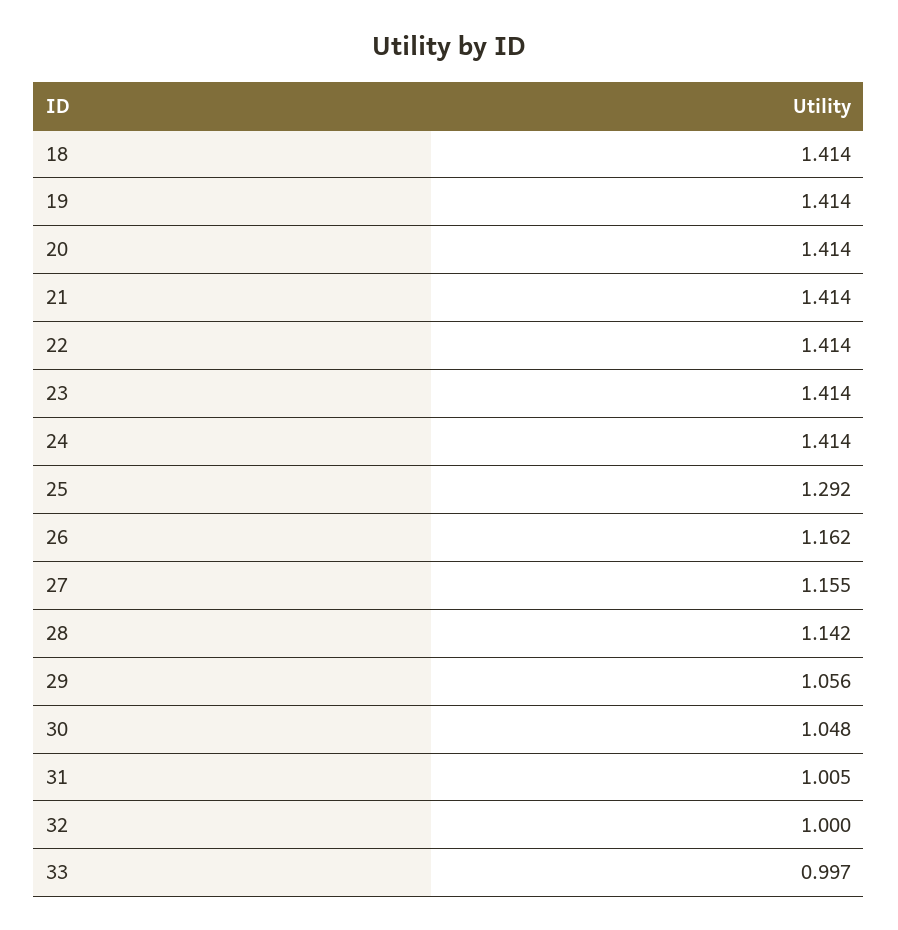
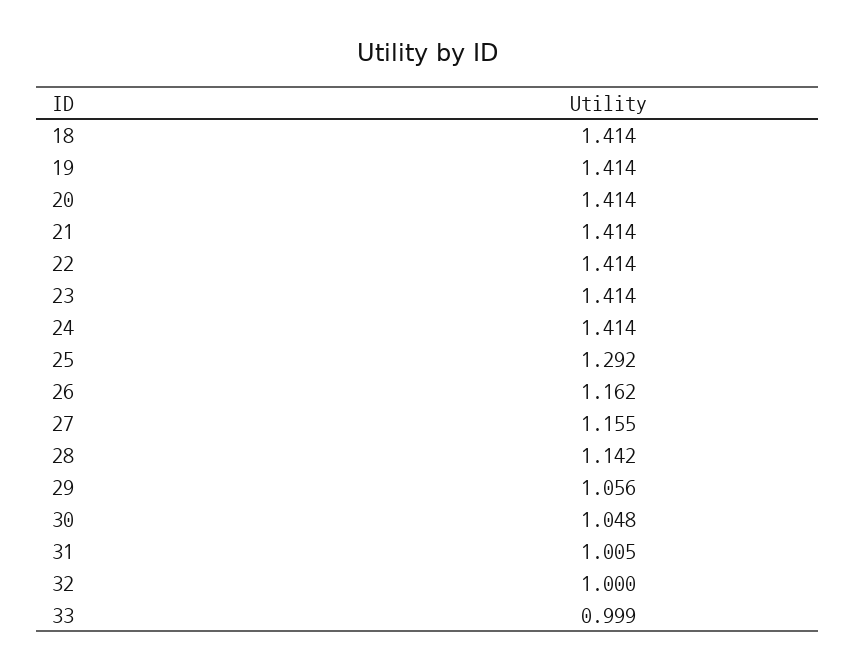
33: 0.997 -> 0.999

